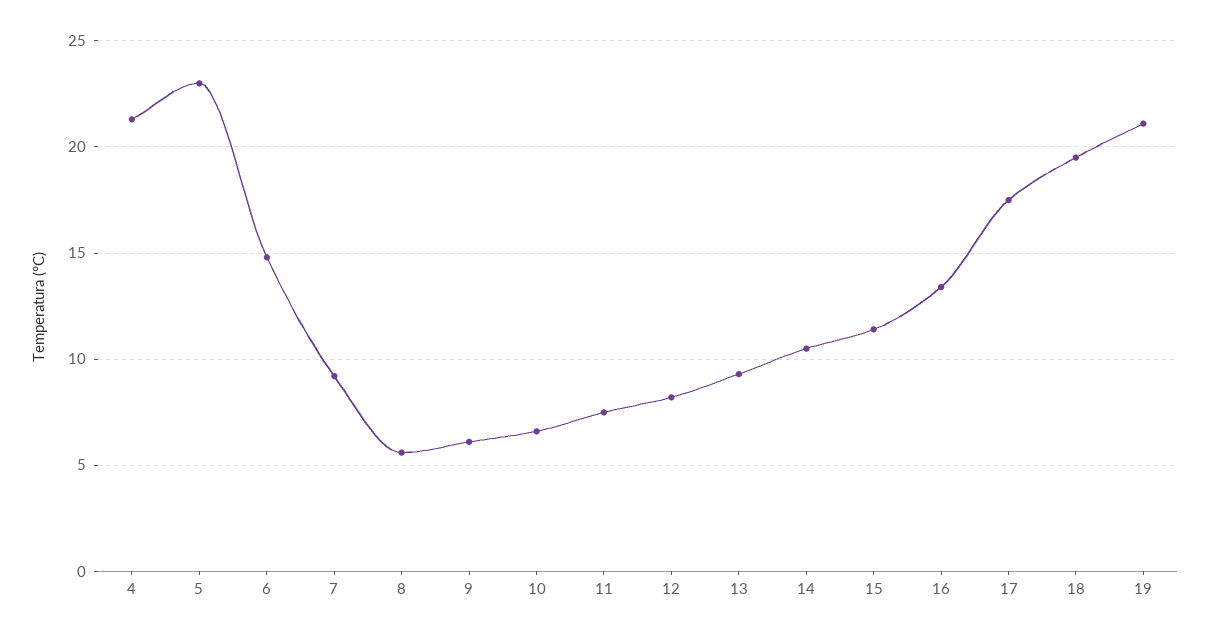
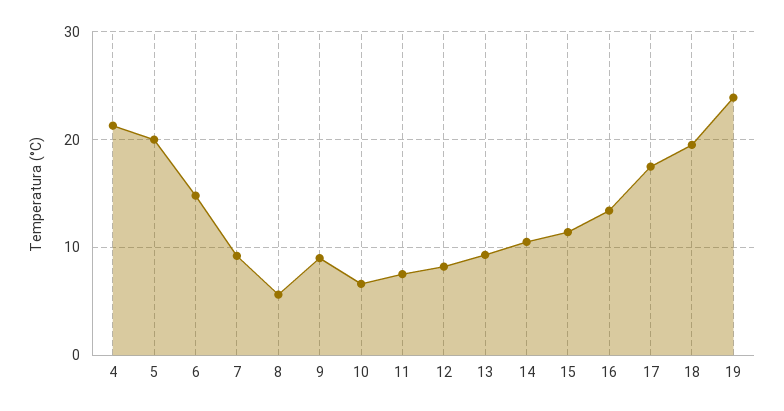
5: 23 -> 20
9: 6 -> 9
19: 21 -> 24

